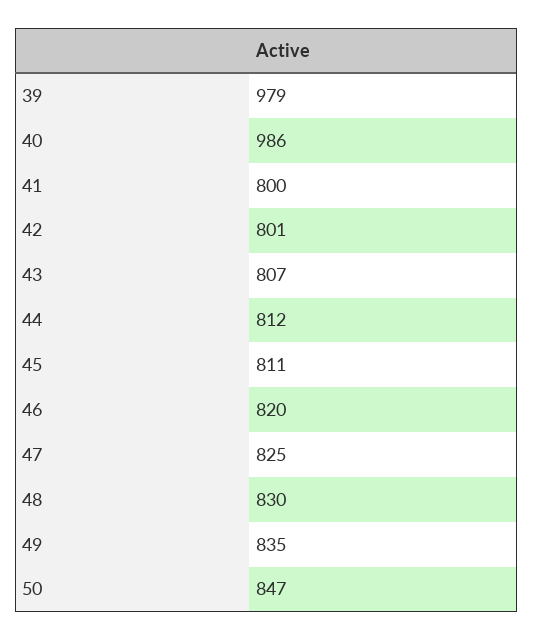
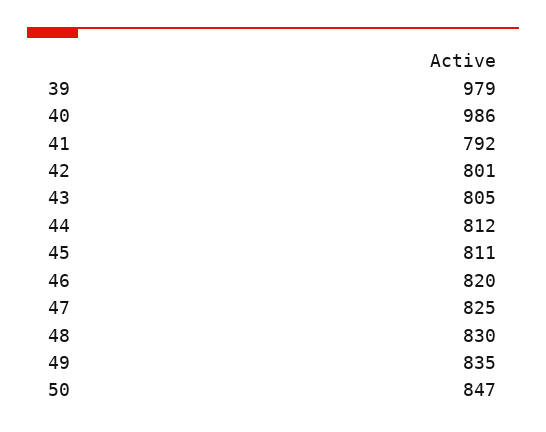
41: 800 -> 792
43: 807 -> 805

